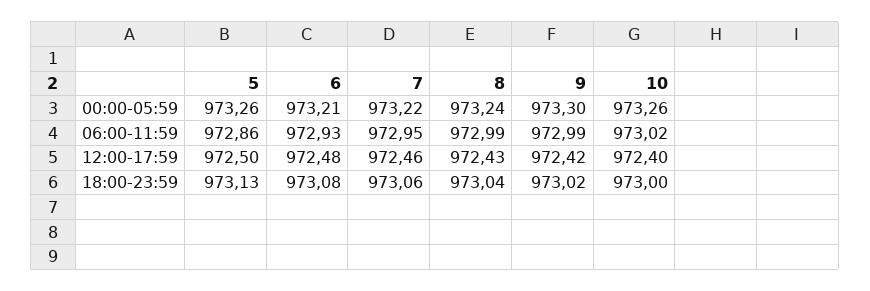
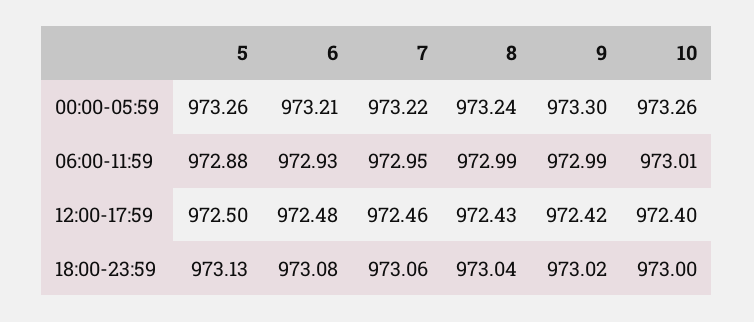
5, 06:00-11:59: 972.86 -> 972.88
10, 06:00-11:59: 973.02 -> 973.01

